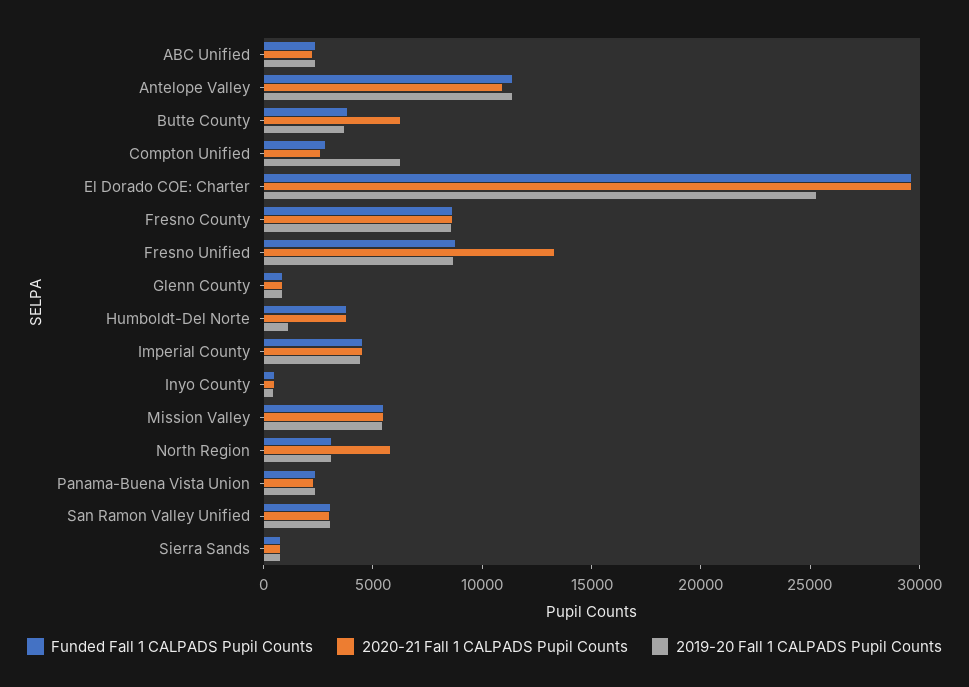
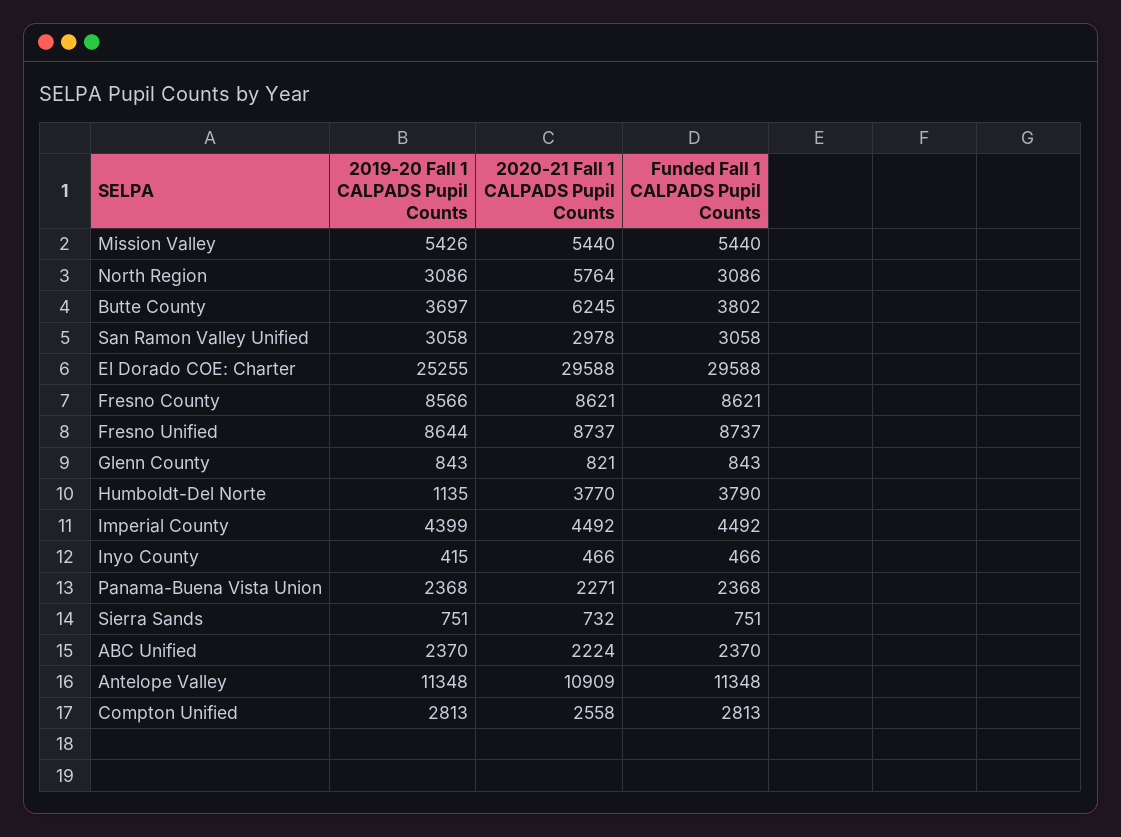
2019-20 Fall 1 CALPADS Pupil Counts, Compton Unified: 6000 -> 2813
2020-21 Fall 1 CALPADS Pupil Counts, Fresno Unified: 13000 -> 8737

